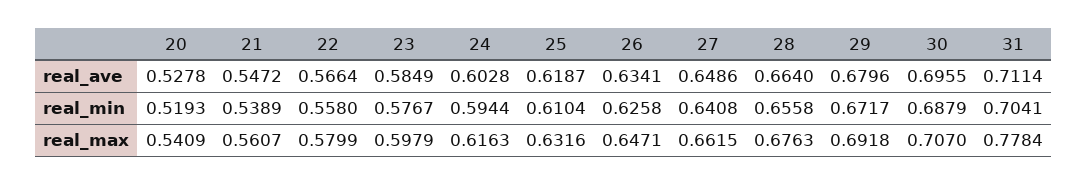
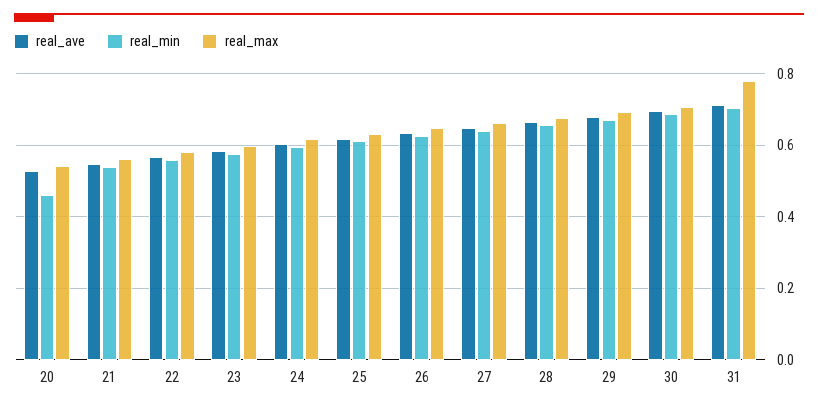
real_min, 20: 0.5193 -> 0.46

